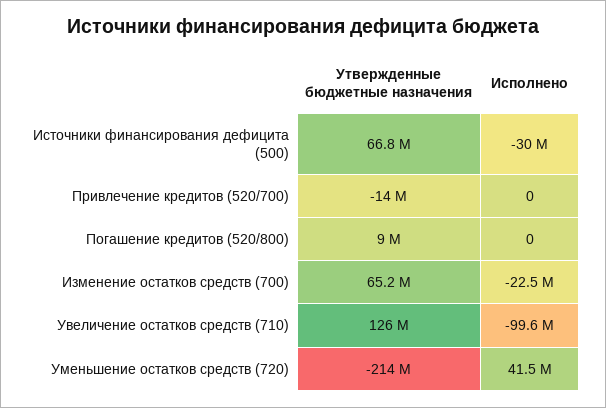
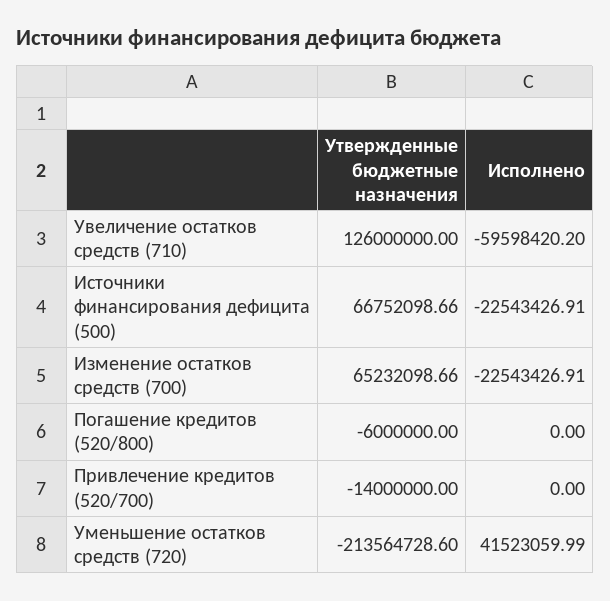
Исполнено, Источники финансирования дефицита (500): -30000000 -> -22543426.91
Утвержденные бюджетные назначения, Погашение кредитов (520/800): 9000000 -> -6000000
Исполнено, Увеличение остатков средств (710): -99600000 -> -59598420.2

